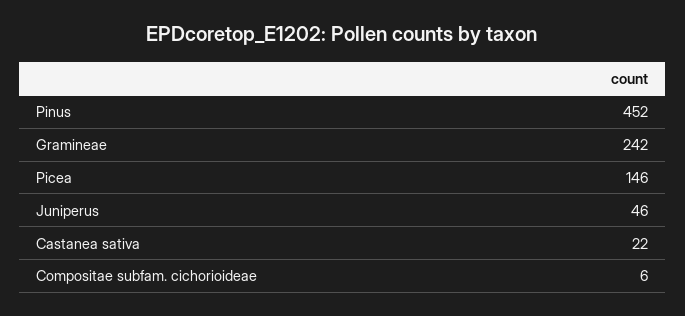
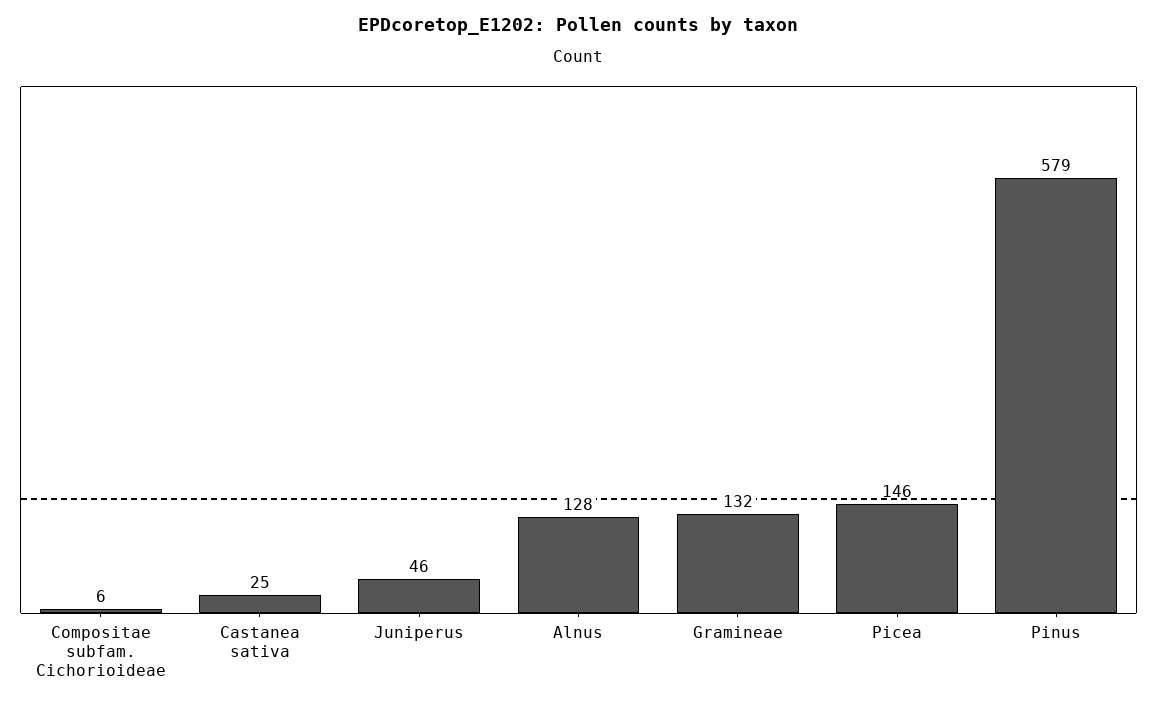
Pinus: 452 -> 579
Gramineae: 242 -> 132
Castanea sativa: 22 -> 25
Alnus: none -> 128

